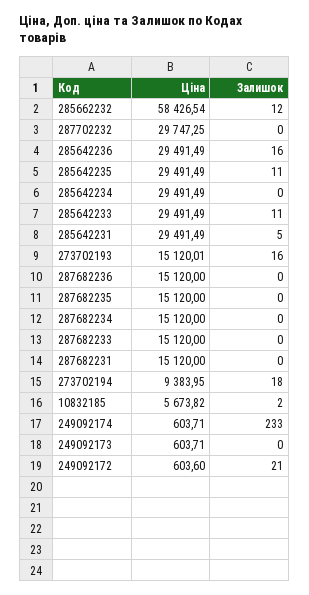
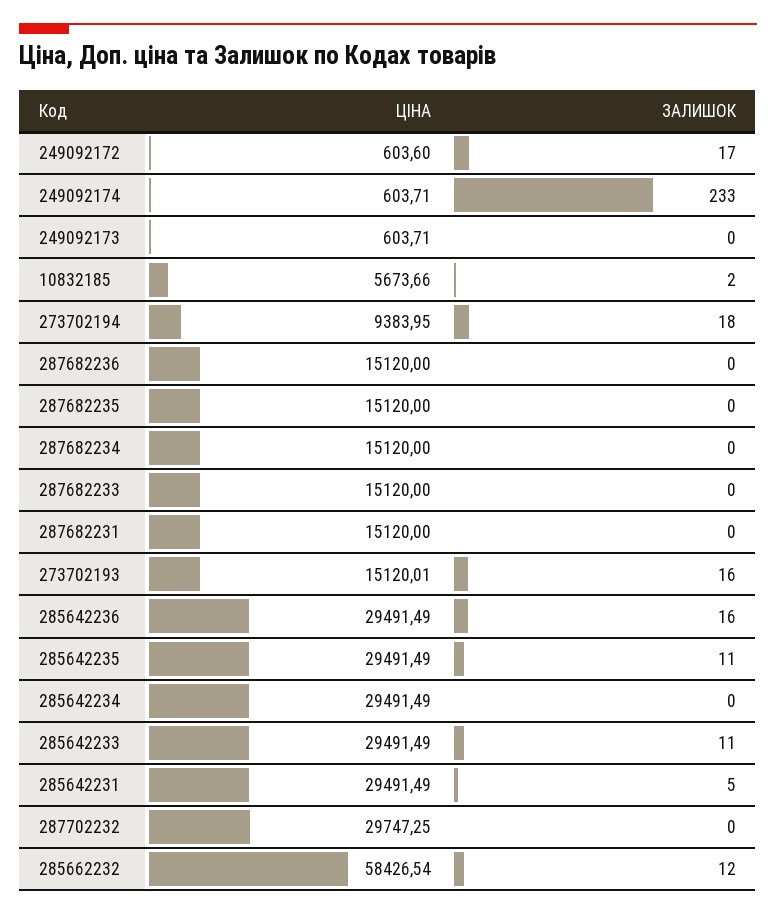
Ціна, 10832185: 5673.82 -> 5673.66
Залишок, 249092172: 21 -> 17

